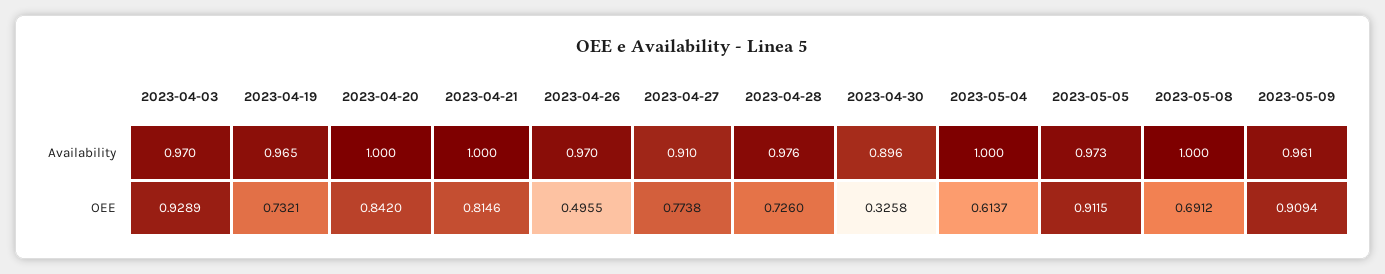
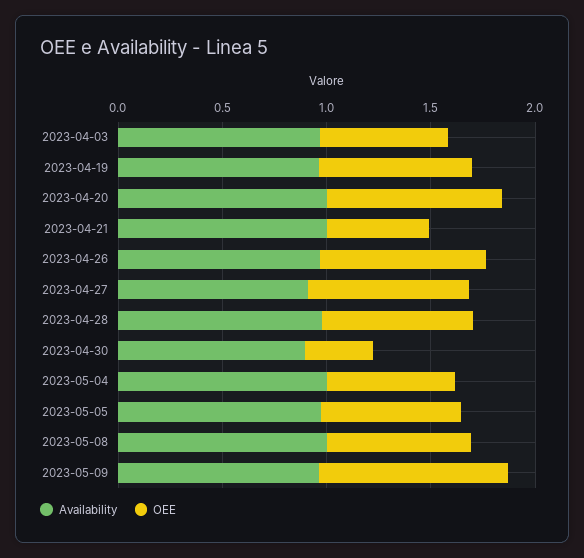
OEE, 2023-04-03: 0.9289 -> 0.6
OEE, 2023-04-21: 0.8146 -> 0.5
OEE, 2023-04-26: 0.4955 -> 0.8
OEE, 2023-05-05: 0.9115 -> 0.7

